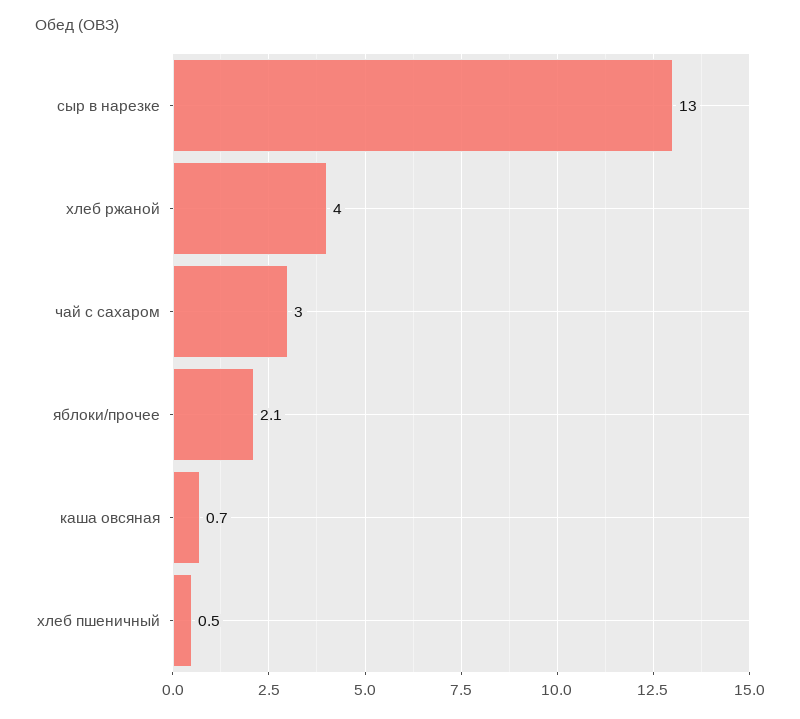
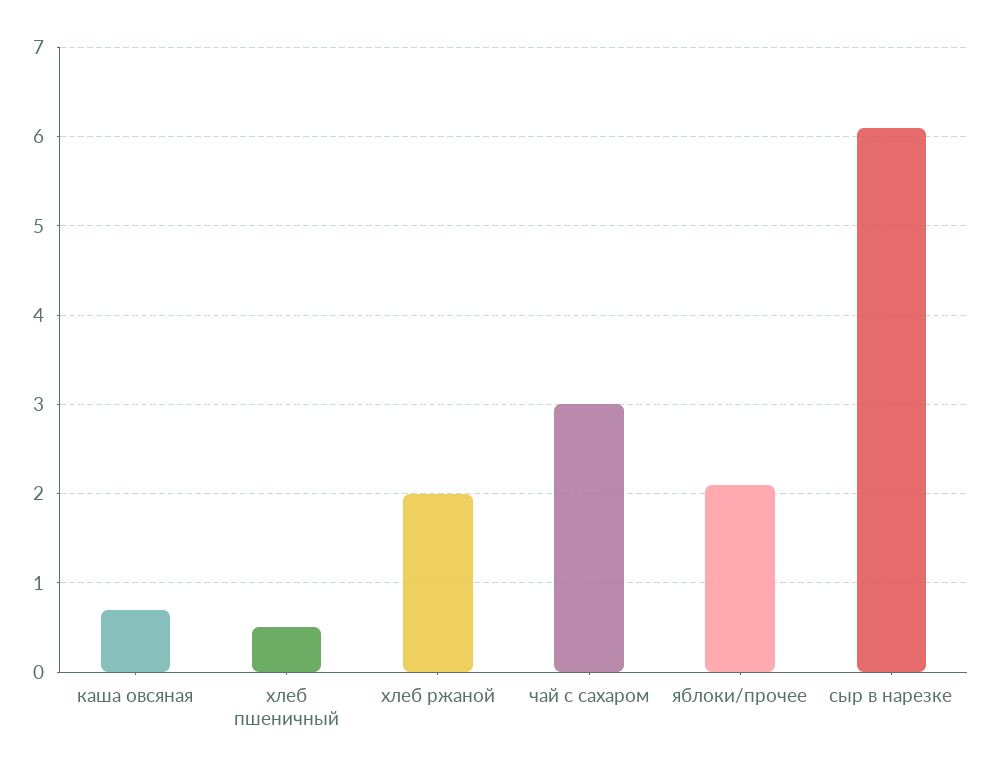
сыр в нарезке: 13 -> 6.1
хлеб ржаной: 4 -> 2

